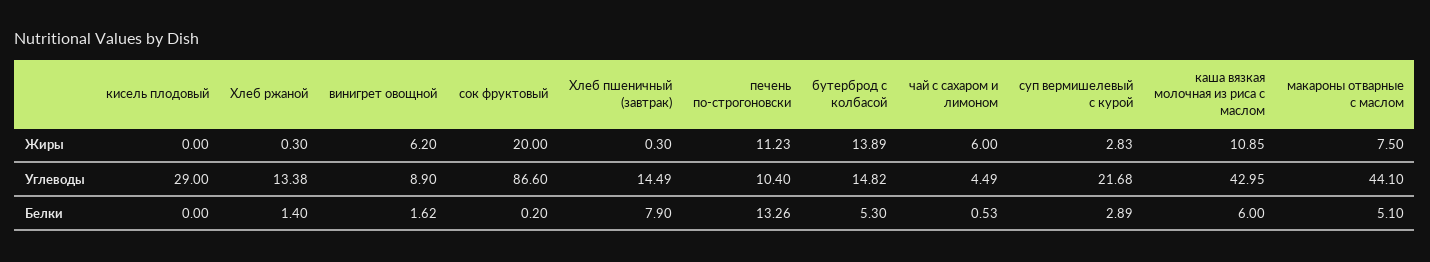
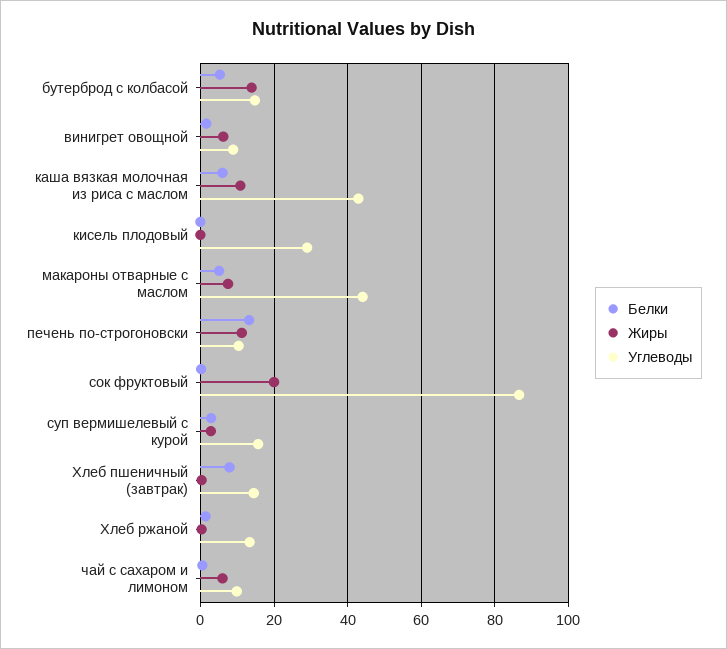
Углеводы, чай с сахаром и лимоном: 4.49 -> 10
Углеводы, суп вермишелевый с курой: 21.68 -> 16

